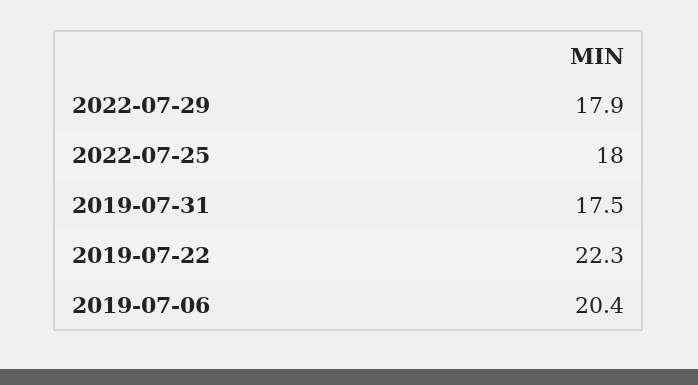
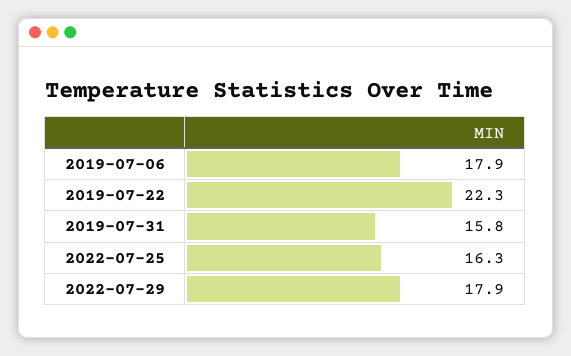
2022-07-25: 18 -> 16.3
2019-07-31: 17.5 -> 15.8
2019-07-06: 20.4 -> 17.9

